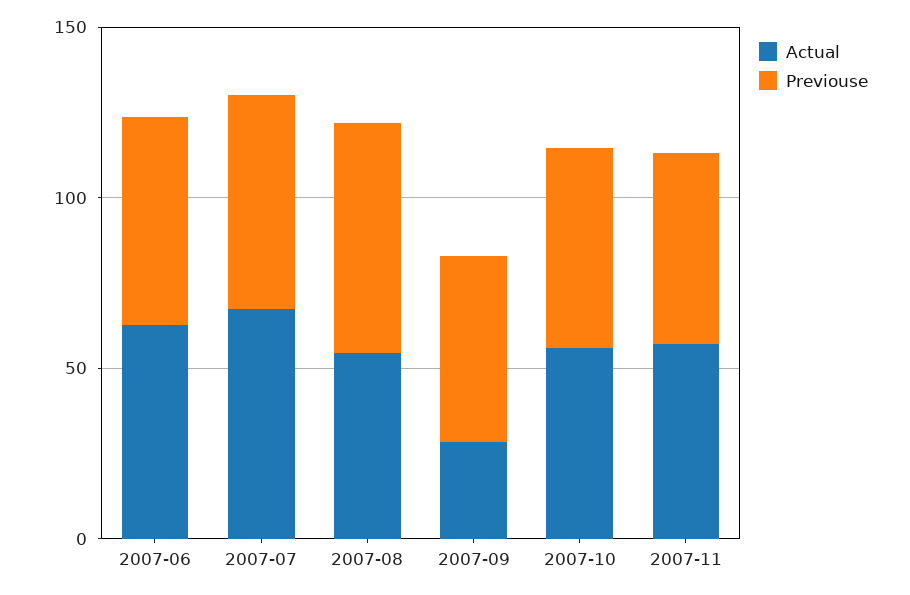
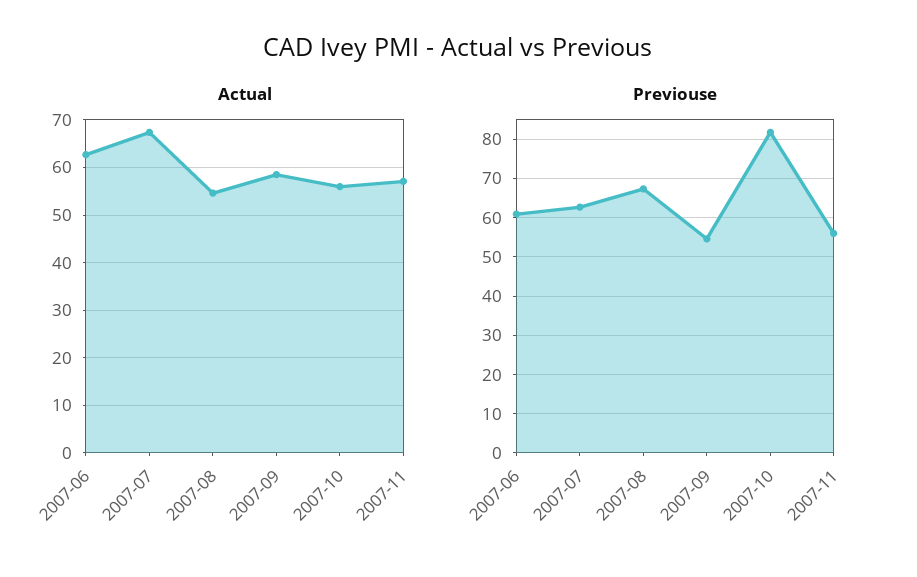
Actual, 2007-09: 30 -> 58
Previouse, 2007-10: 60 -> 82

